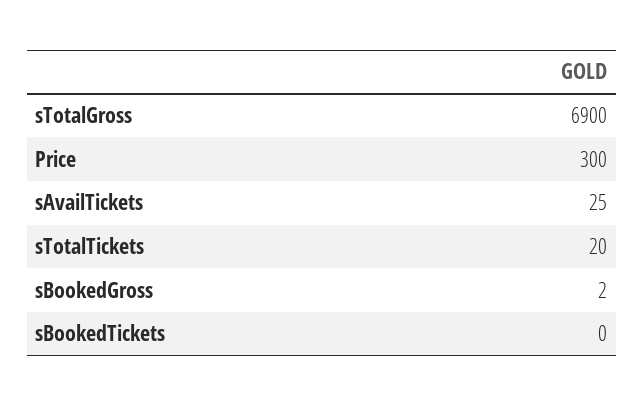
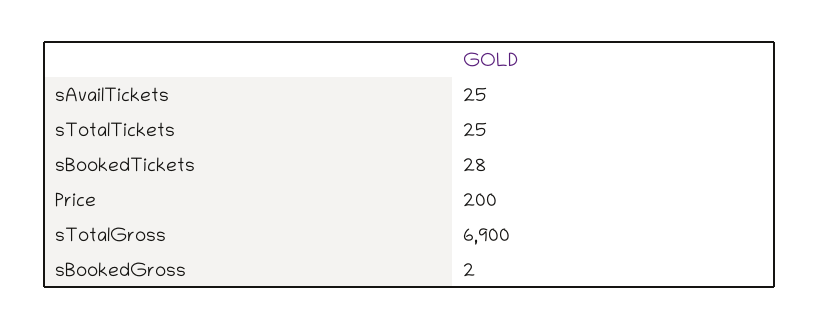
Price: 300 -> 200
sTotalTickets: 20 -> 25
sBookedTickets: 0 -> 28

